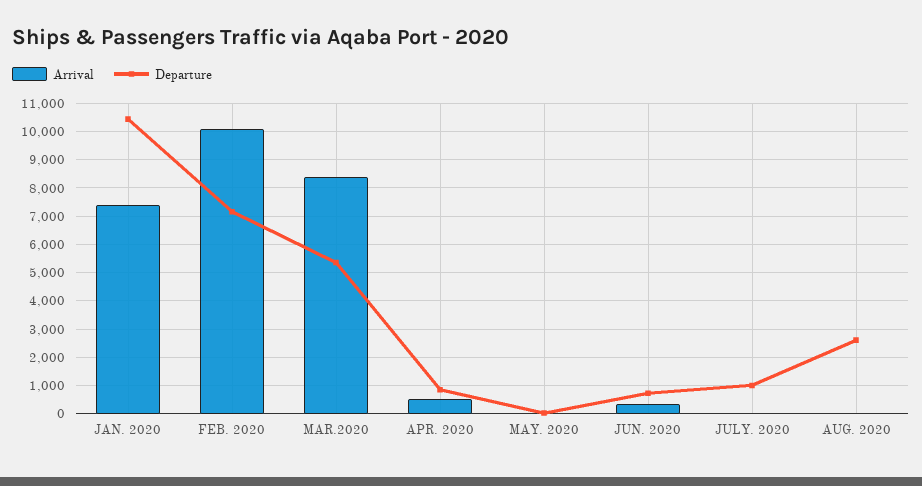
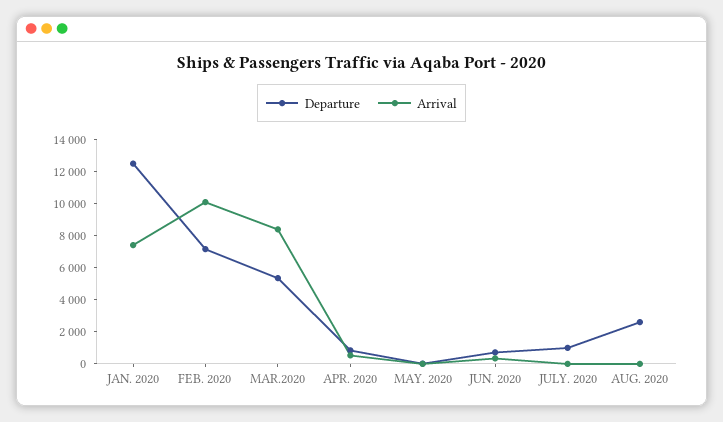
Departure, JAN. 2020: 10500 -> 12500

